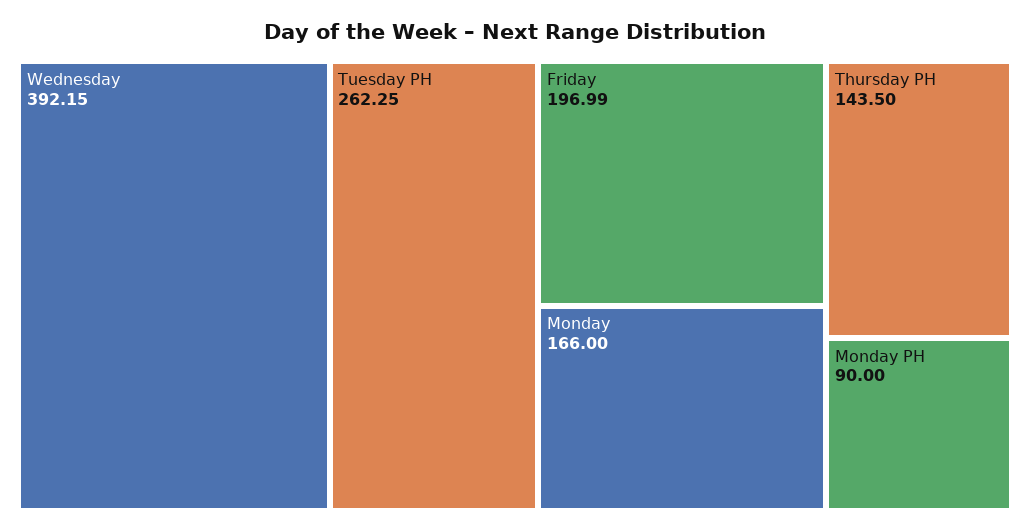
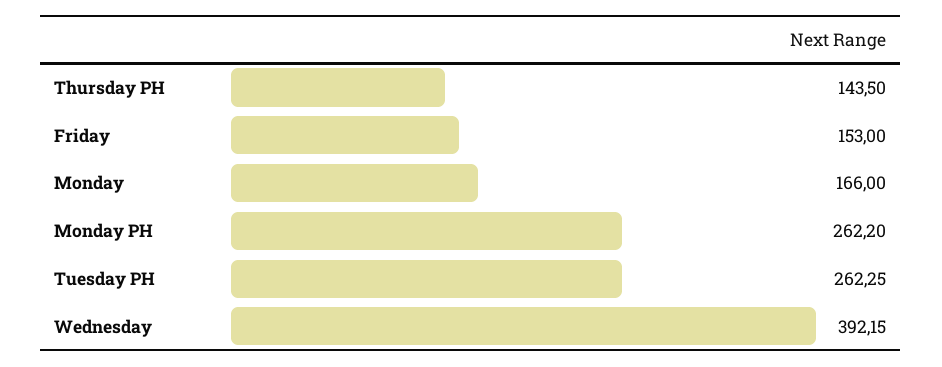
Friday: 196.99 -> 153
Monday PH: 90 -> 262.2

